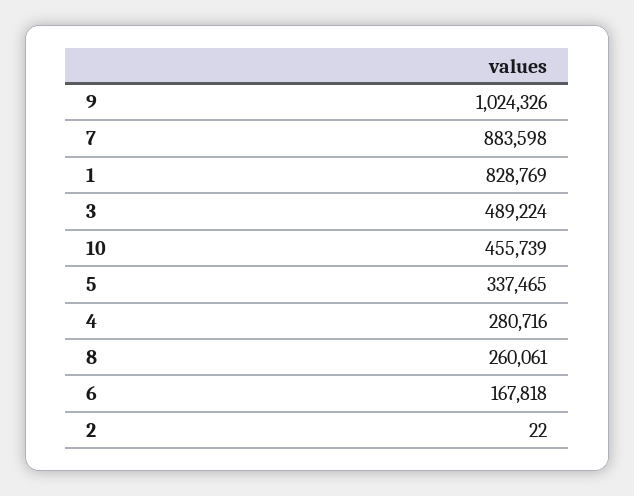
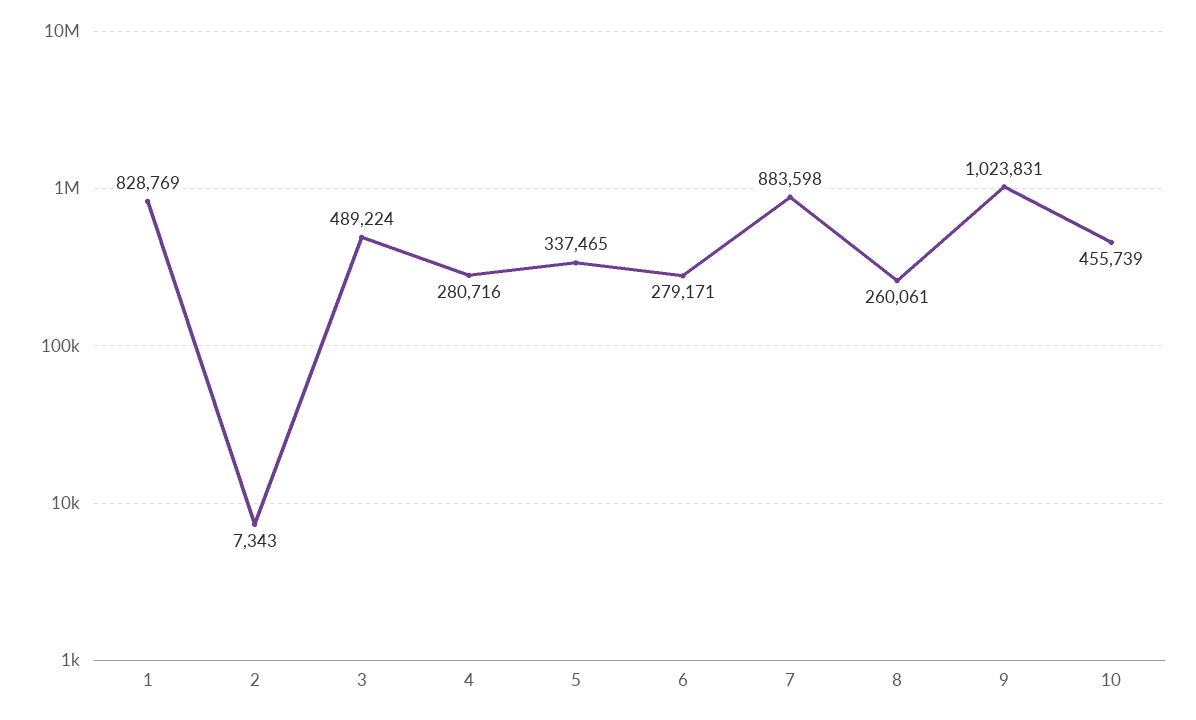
9: 1024326 -> 1023831
6: 167818 -> 279171
2: 22 -> 7343

